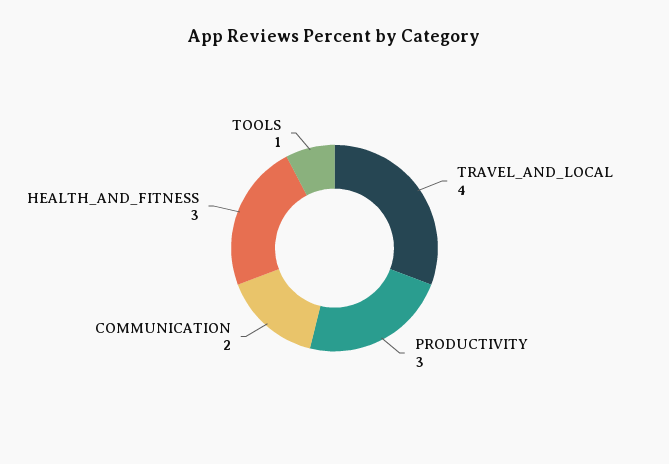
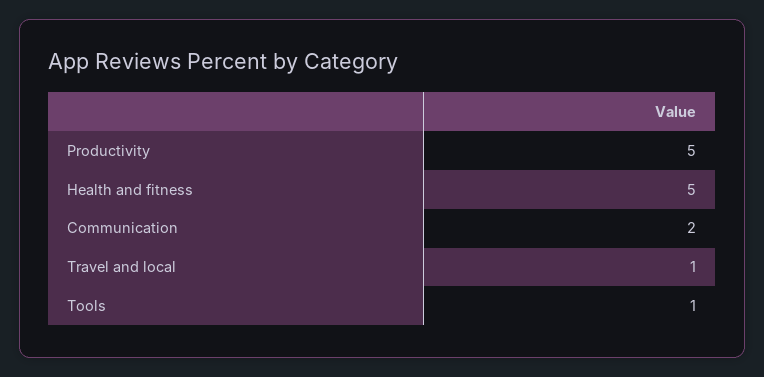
TRAVEL_AND_LOCAL: 4 -> 1
PRODUCTIVITY: 3 -> 5
HEALTH_AND_FITNESS: 3 -> 5

